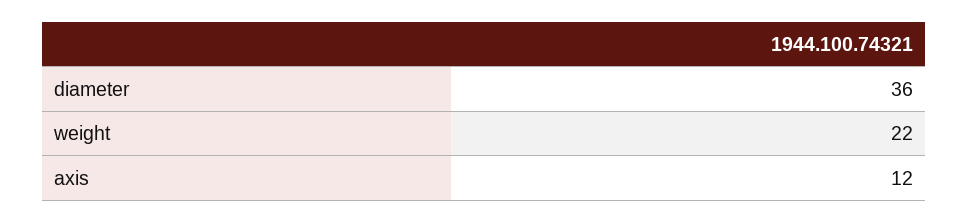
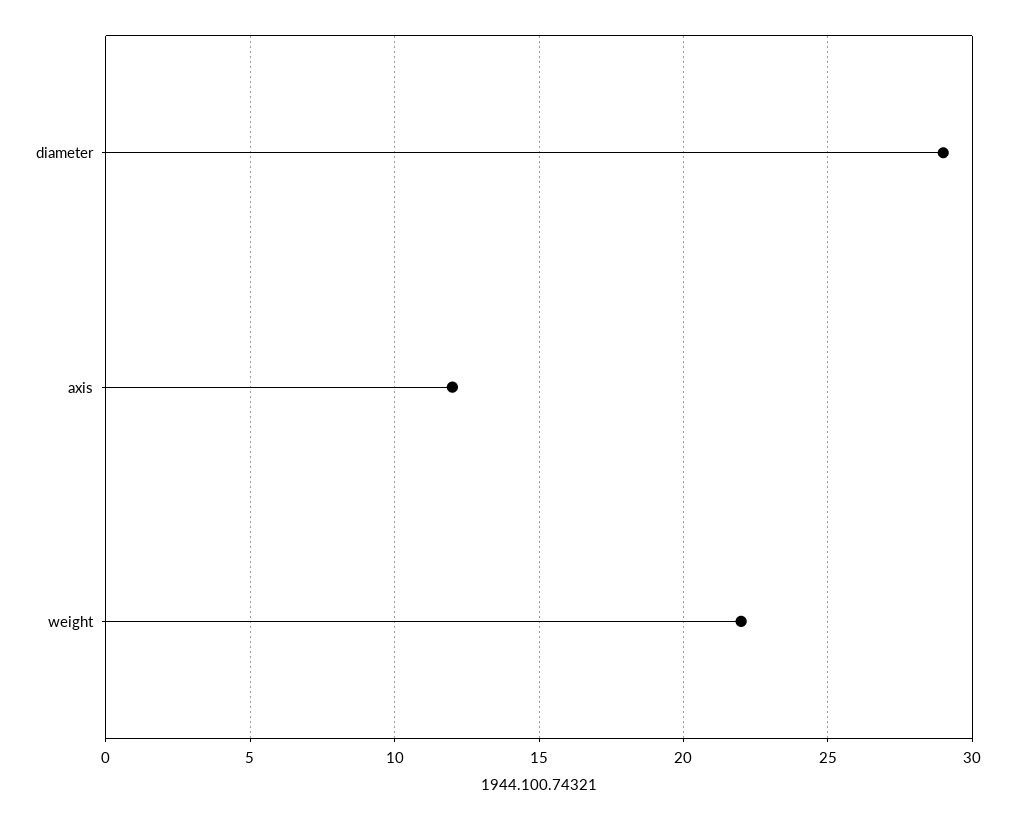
diameter: 36 -> 29

